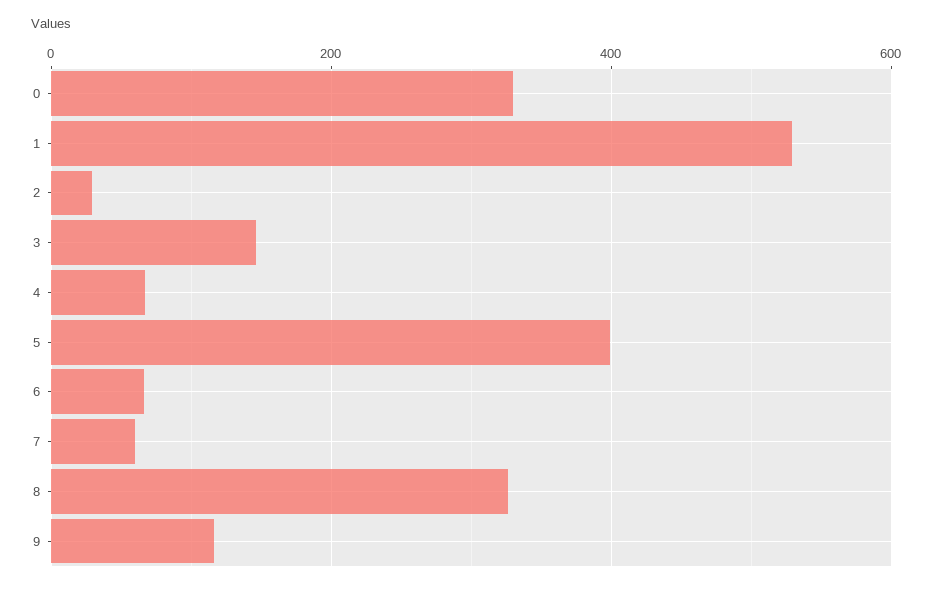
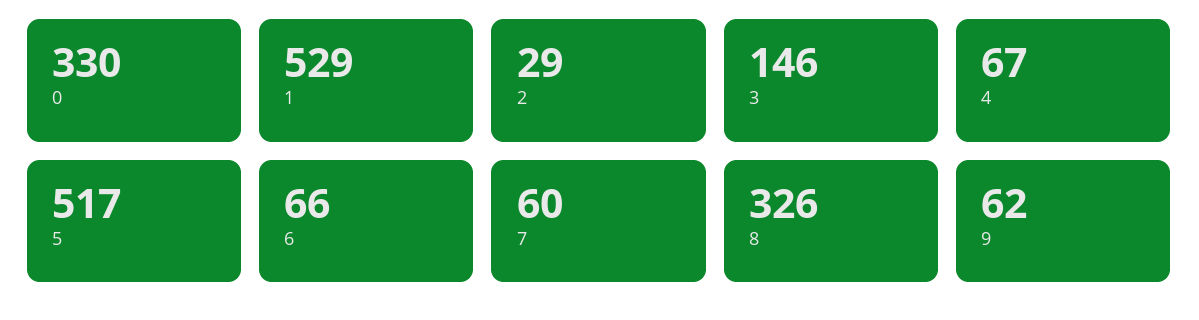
5: 400 -> 517
9: 120 -> 62

